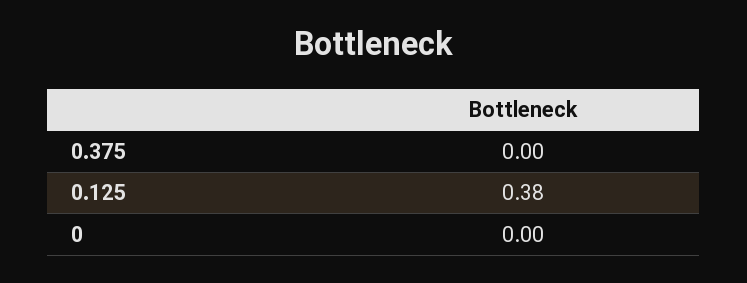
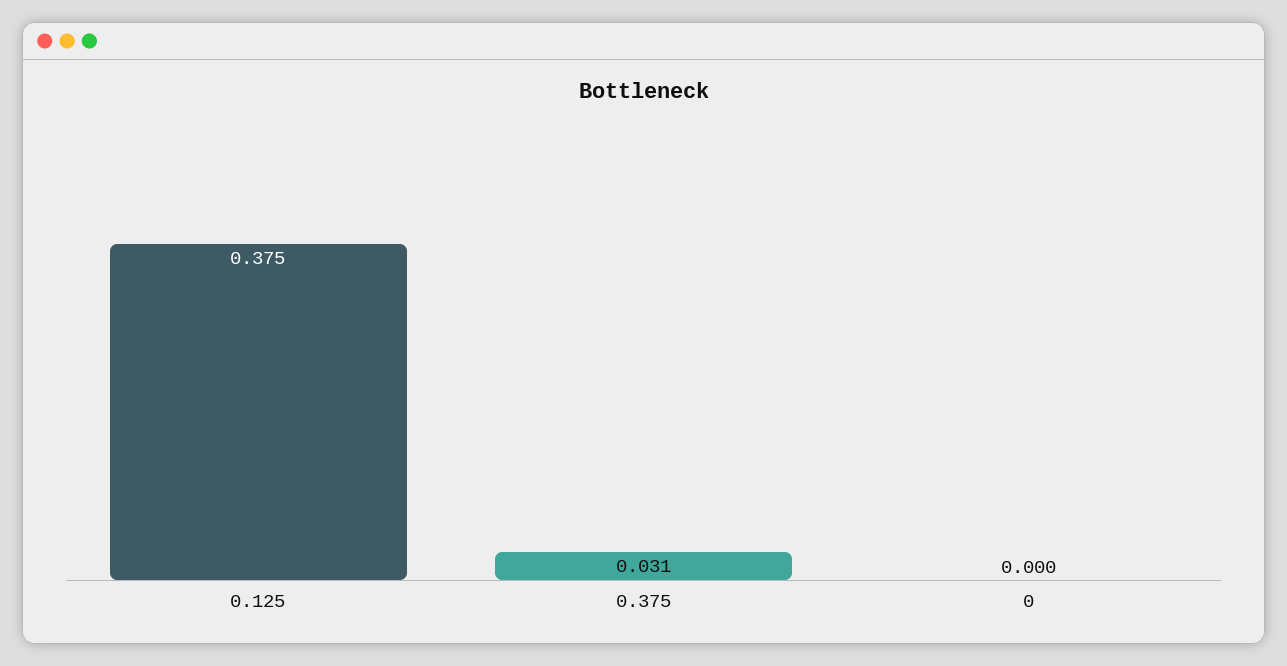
0.375: 0 -> 0.031

